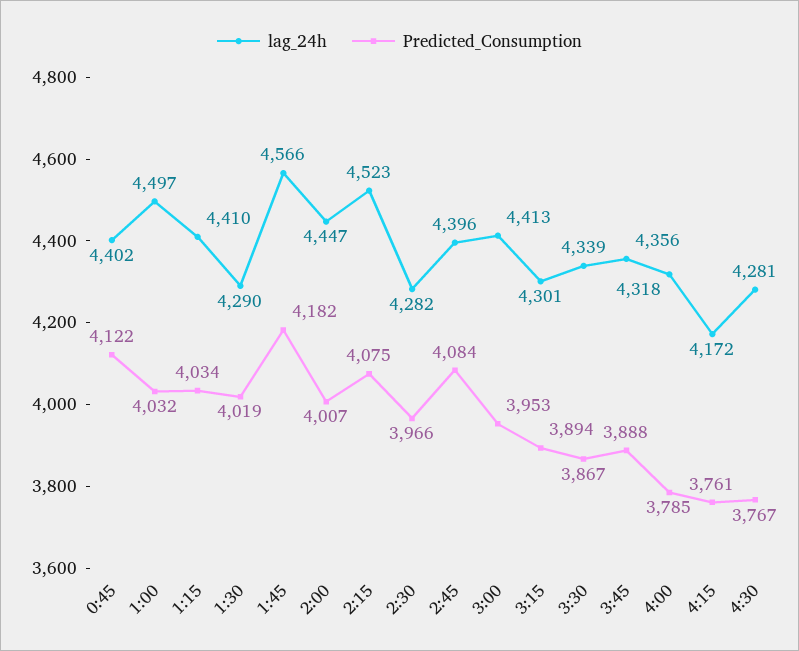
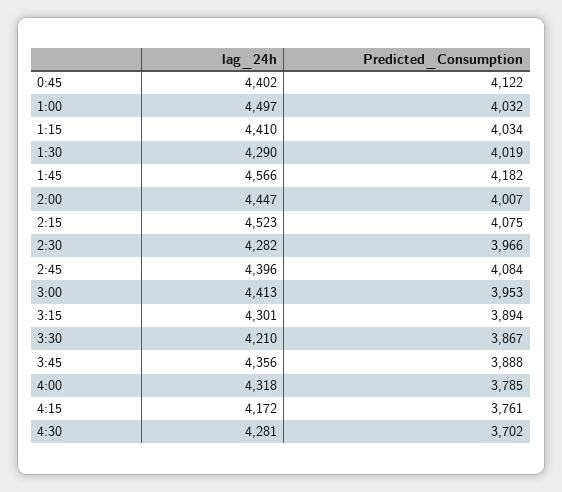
lag_24h, 3:30: 4339 -> 4210
Predicted_Consumption, 4:30: 3767 -> 3702

